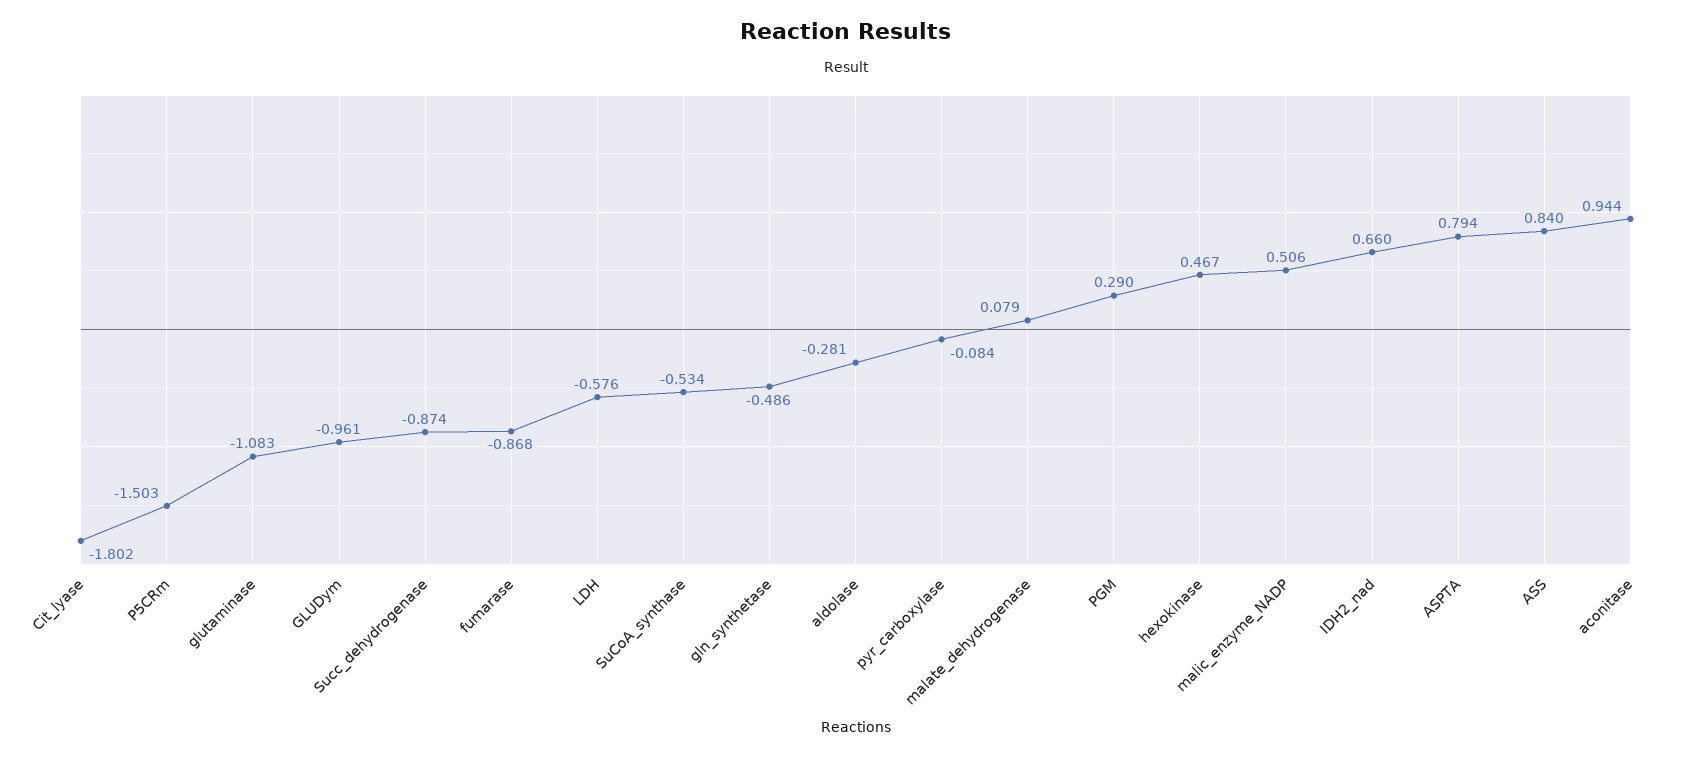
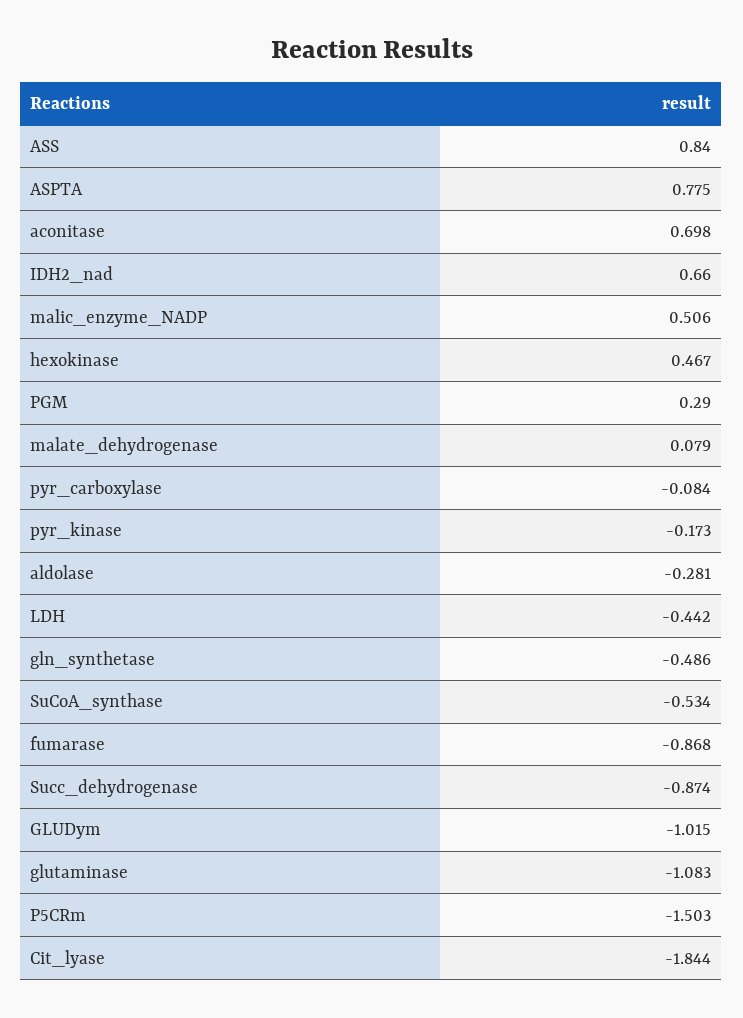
Cit_lyase: -1.802 -> -1.844
GLUDym: -0.961 -> -1.015
LDH: -0.576 -> -0.442
ASPTA: 0.794 -> 0.775
aconitase: 0.944 -> 0.698
pyr_kinase: none -> -0.173

